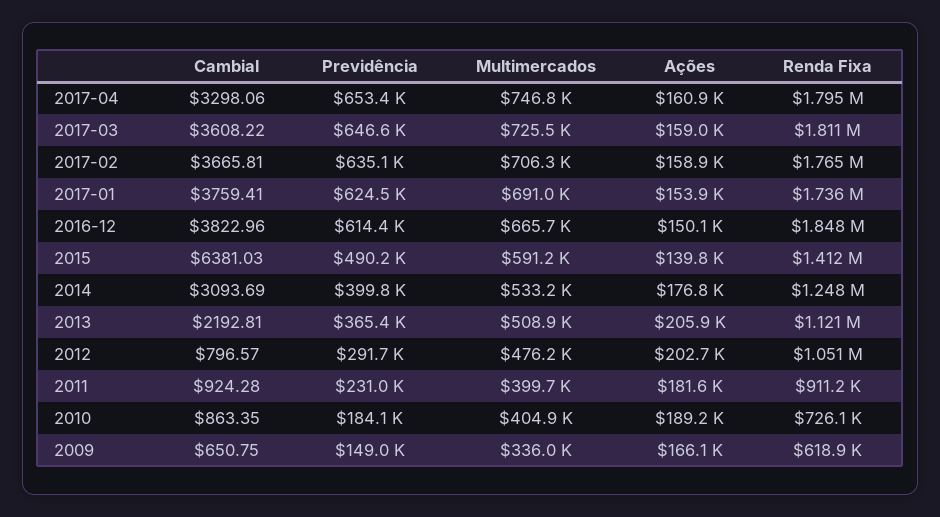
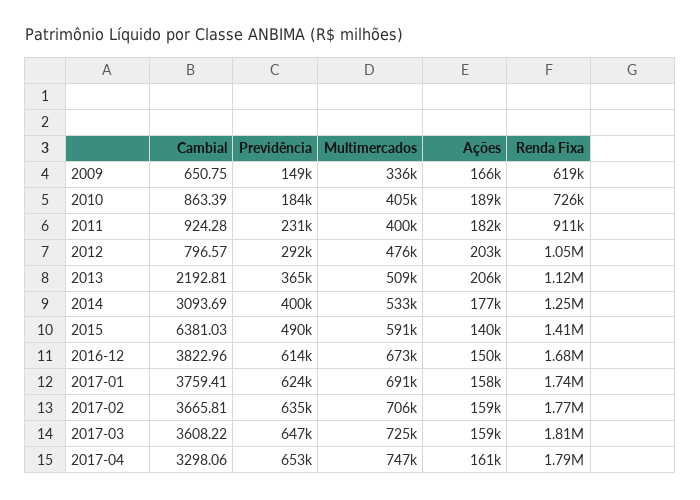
Ações, 2017-01: 153900 -> 158000
Multimercados, 2016-12: 665700 -> 673000
Renda Fixa, 2016-12: 1848000 -> 1680000
Cambial, 2010: 863.35 -> 863.39

